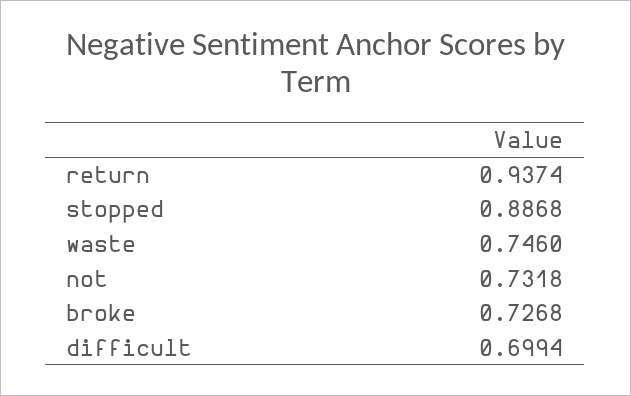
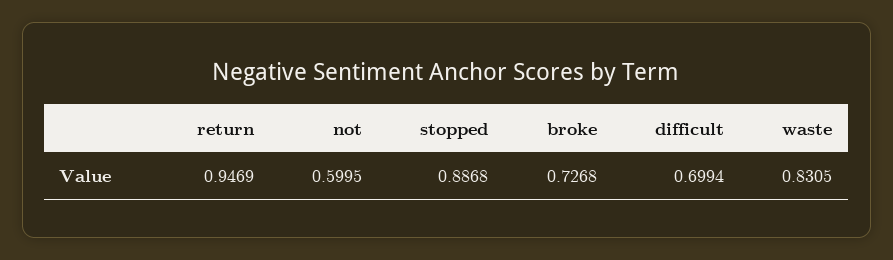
return: 0.9374 -> 0.9469
waste: 0.746 -> 0.8305
not: 0.7318 -> 0.5995

